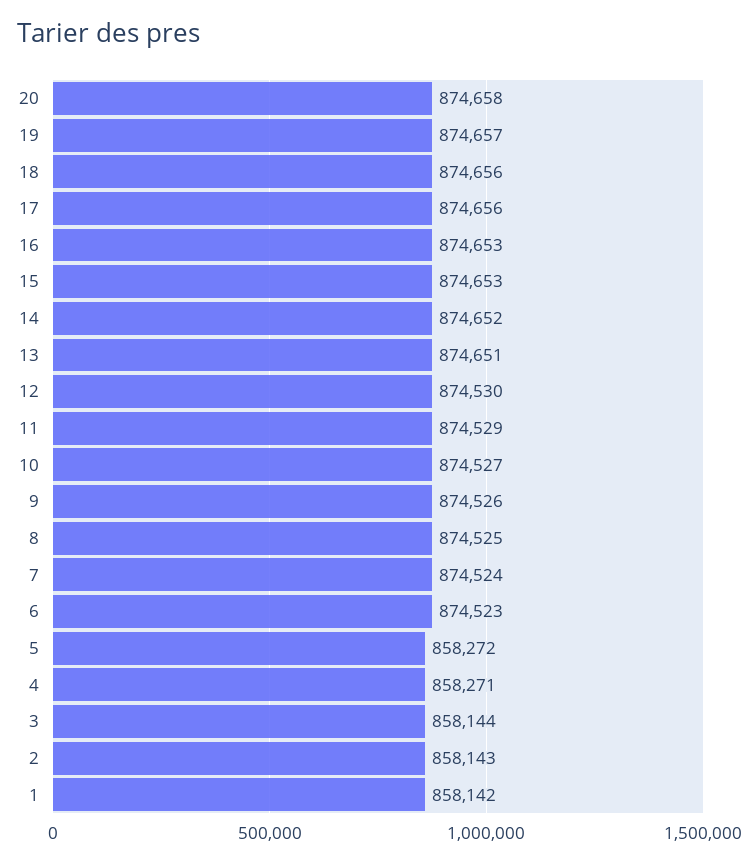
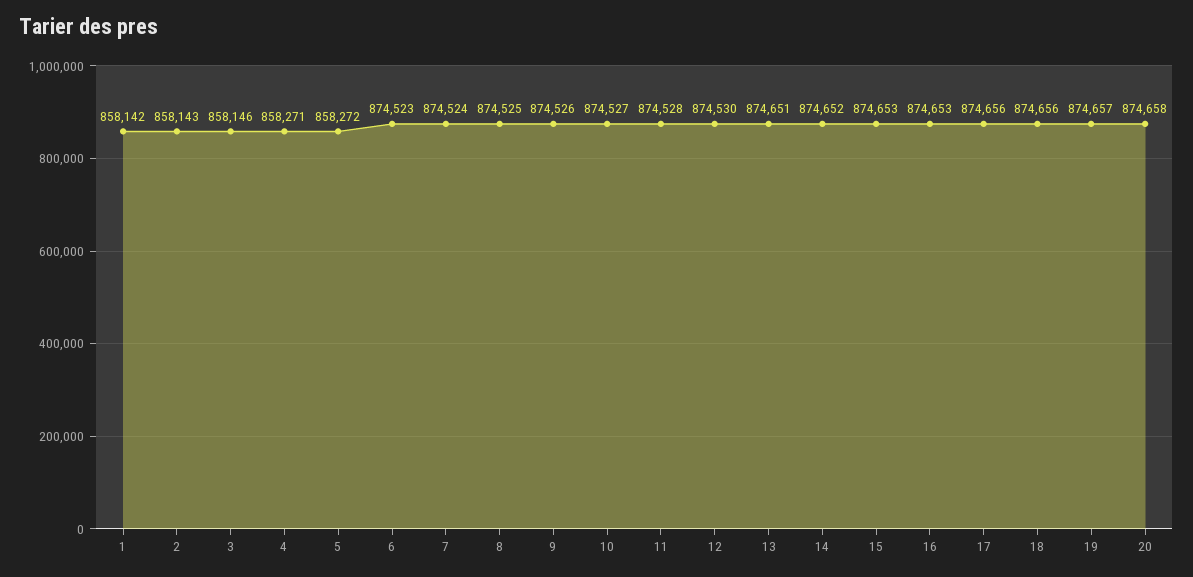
11: 874529 -> 874528
3: 858144 -> 858146

